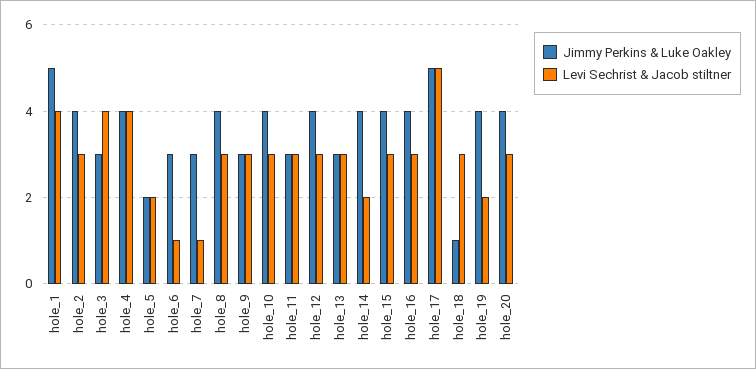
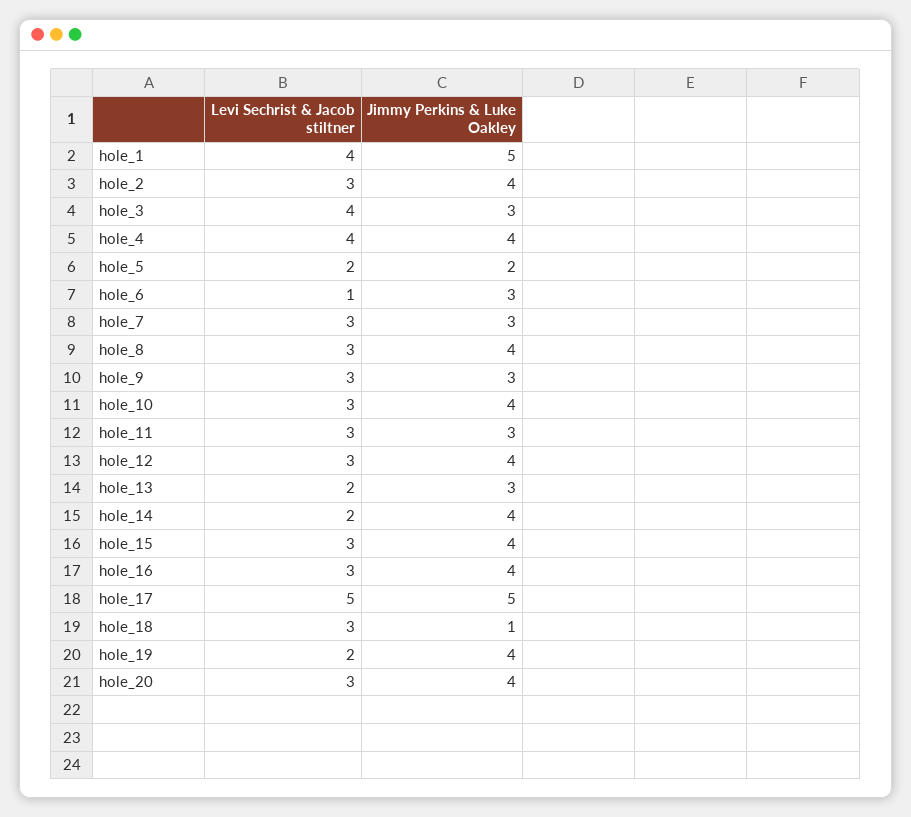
Levi Sechrist & Jacob stiltner, hole_7: 1 -> 3
Levi Sechrist & Jacob stiltner, hole_13: 3 -> 2

